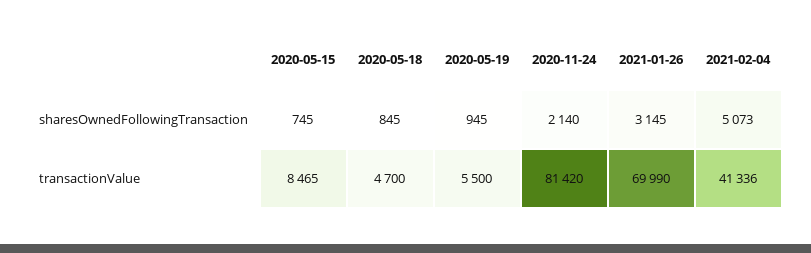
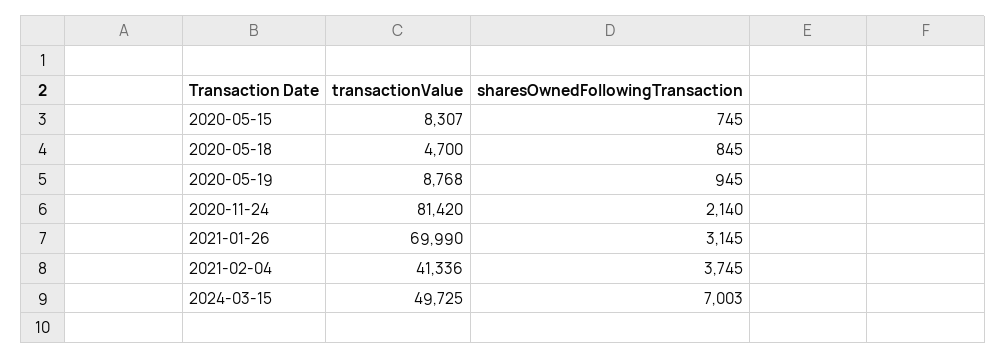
2021-02-04, sharesOwnedFollowingTransaction: 5073 -> 3745
2020-05-15, transactionValue: 8465 -> 8307
2020-05-19, transactionValue: 5500 -> 8768
2024-03-15, transactionValue: none -> 49725
2024-03-15, sharesOwnedFollowingTransaction: none -> 7003

